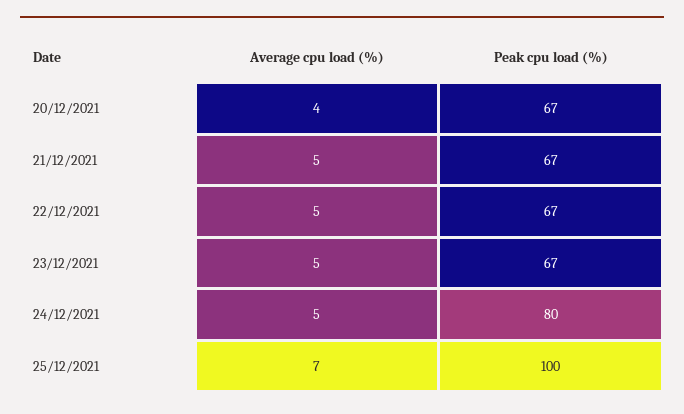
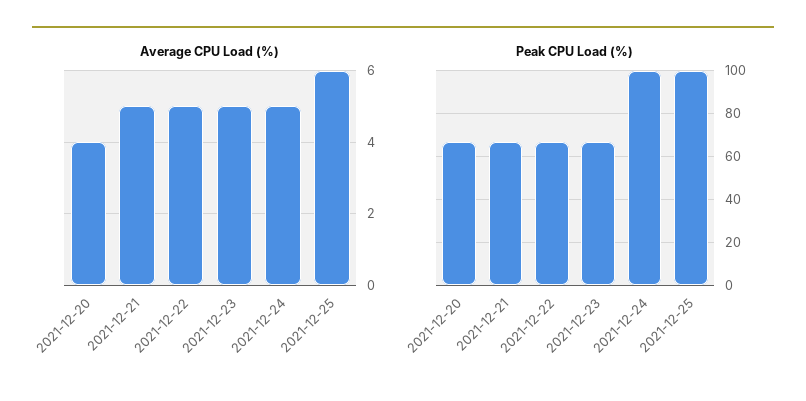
Peak cpu load (%), 24/12/2021: 80 -> 100
Average cpu load (%), 25/12/2021: 7 -> 6

